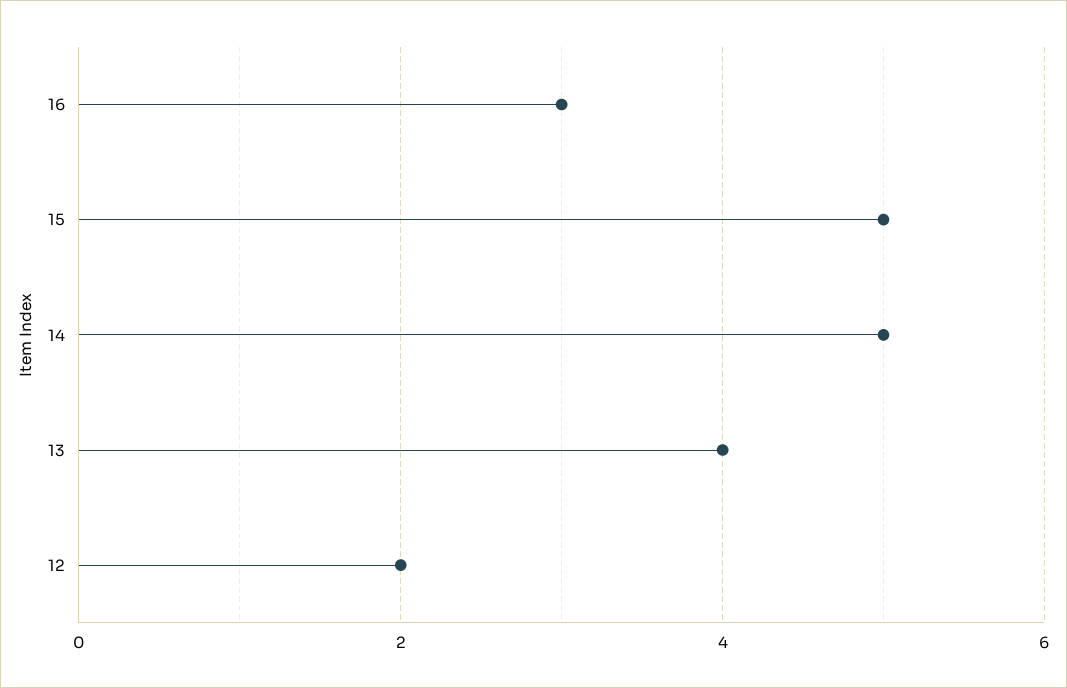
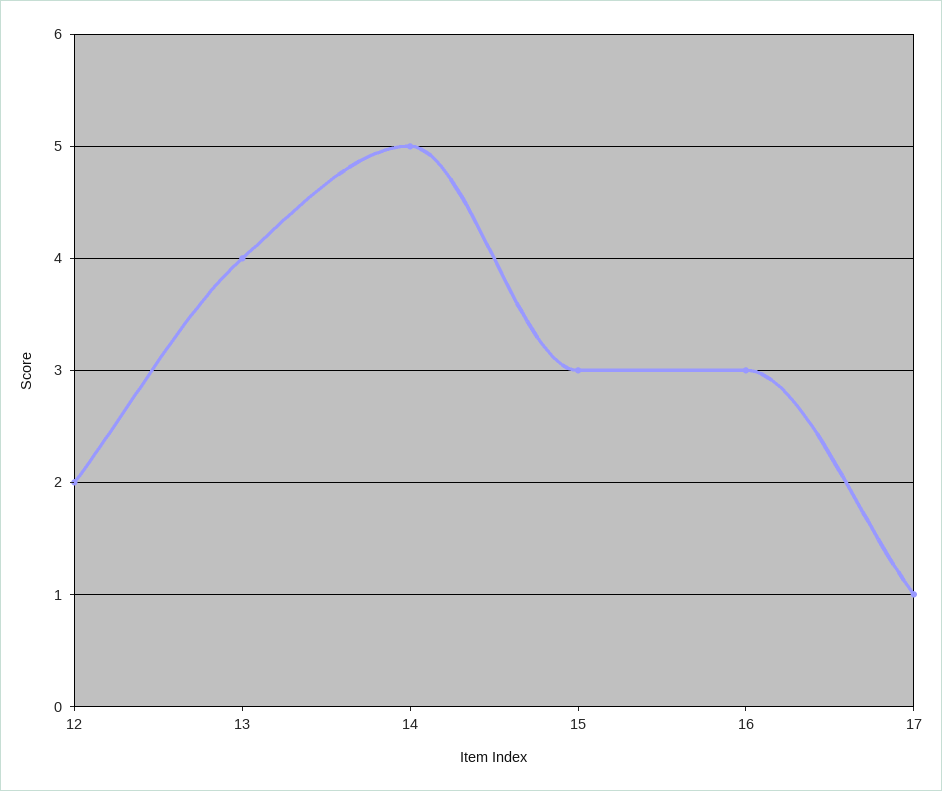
15: 5 -> 3
17: none -> 1

